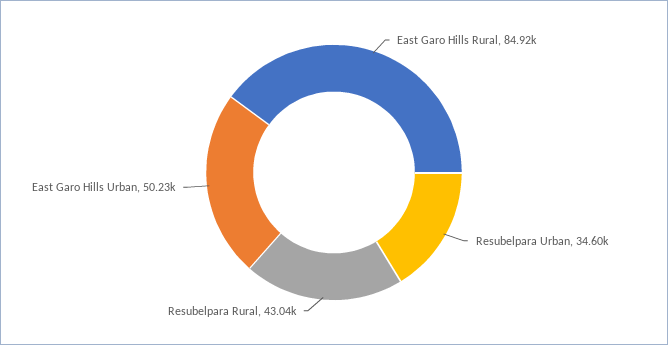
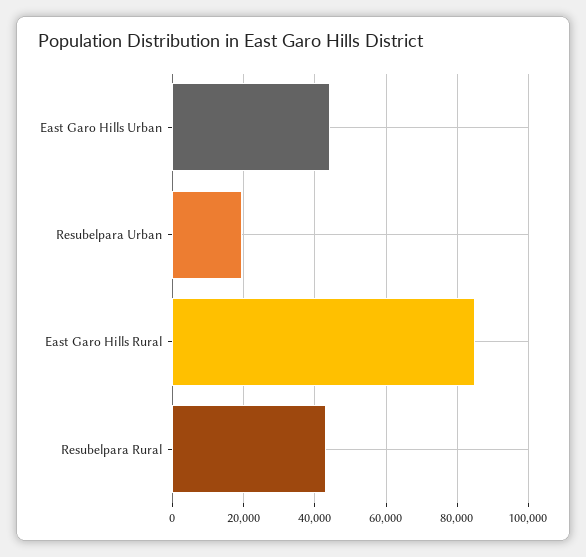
Resubelpara Urban: 34600 -> 20000
East Garo Hills Urban: 50230 -> 44000

